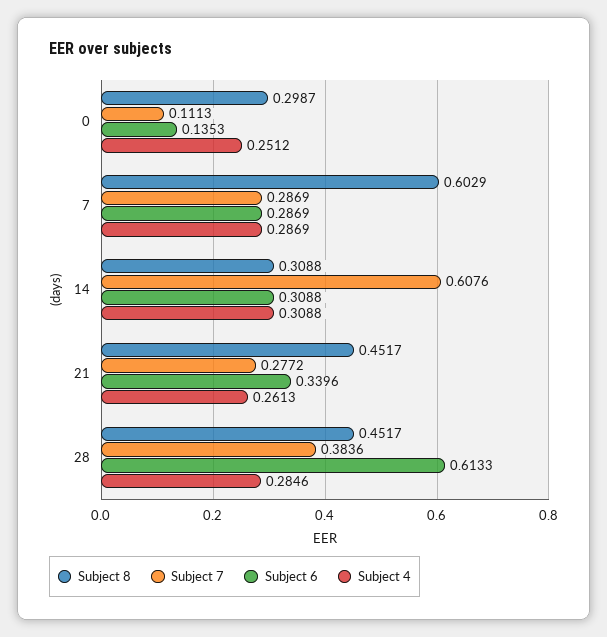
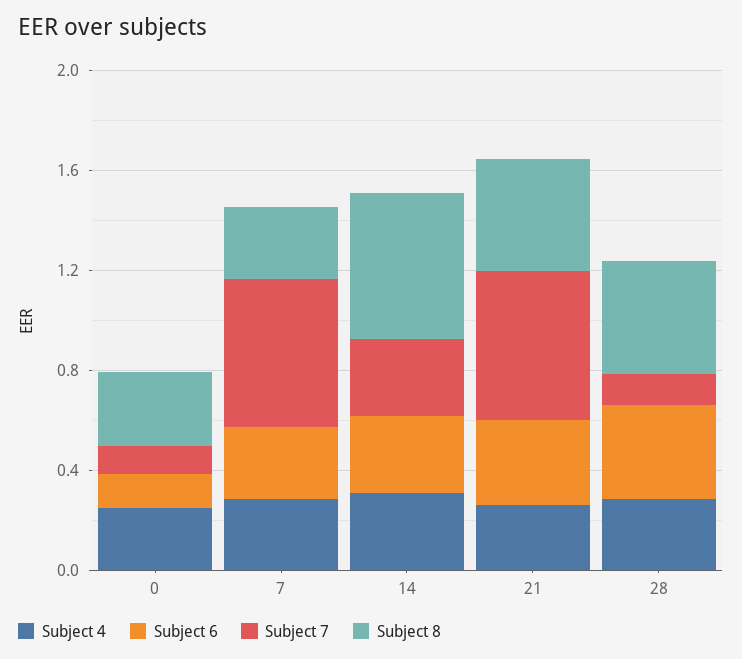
Subject 8, 7: 0.6029 -> 0.3
Subject 7, 7: 0.2869 -> 0.6
Subject 8, 14: 0.3088 -> 0.6
Subject 7, 14: 0.6076 -> 0.3
Subject 7, 21: 0.2772 -> 0.6
Subject 7, 28: 0.3836 -> 0.1
Subject 6, 28: 0.6133 -> 0.4

